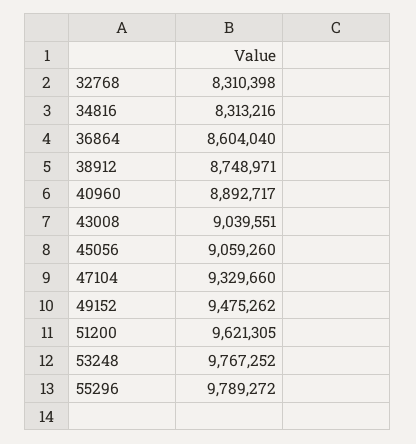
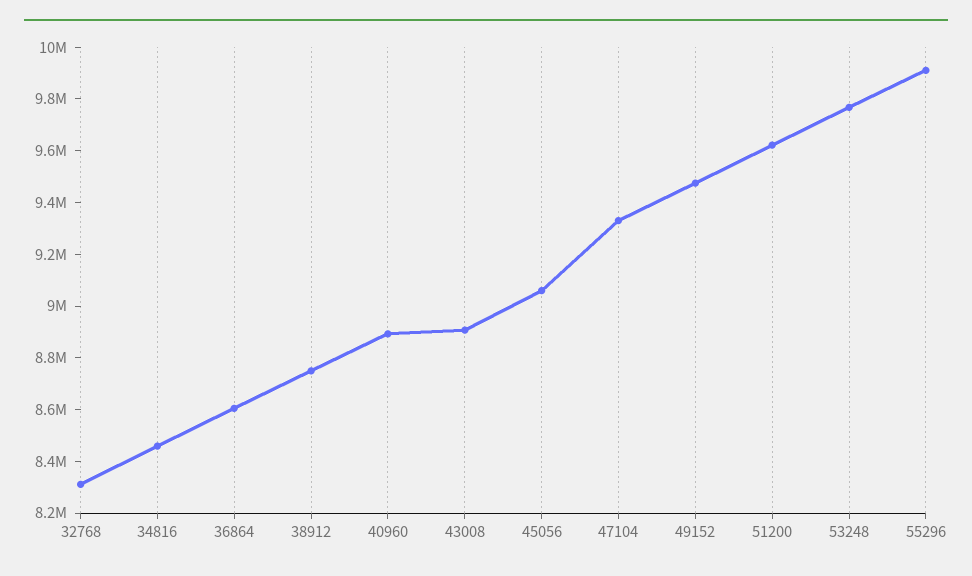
34816: 8313216 -> 8450000
43008: 9039551 -> 8900000
55296: 9789272 -> 9900000

